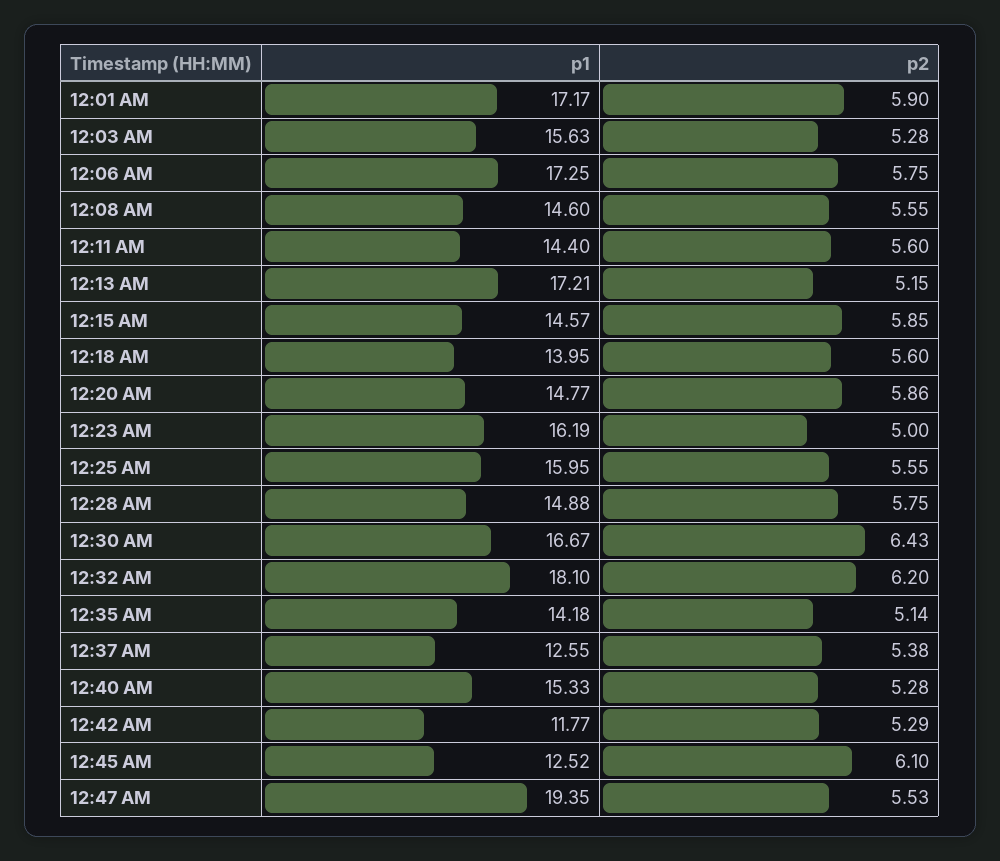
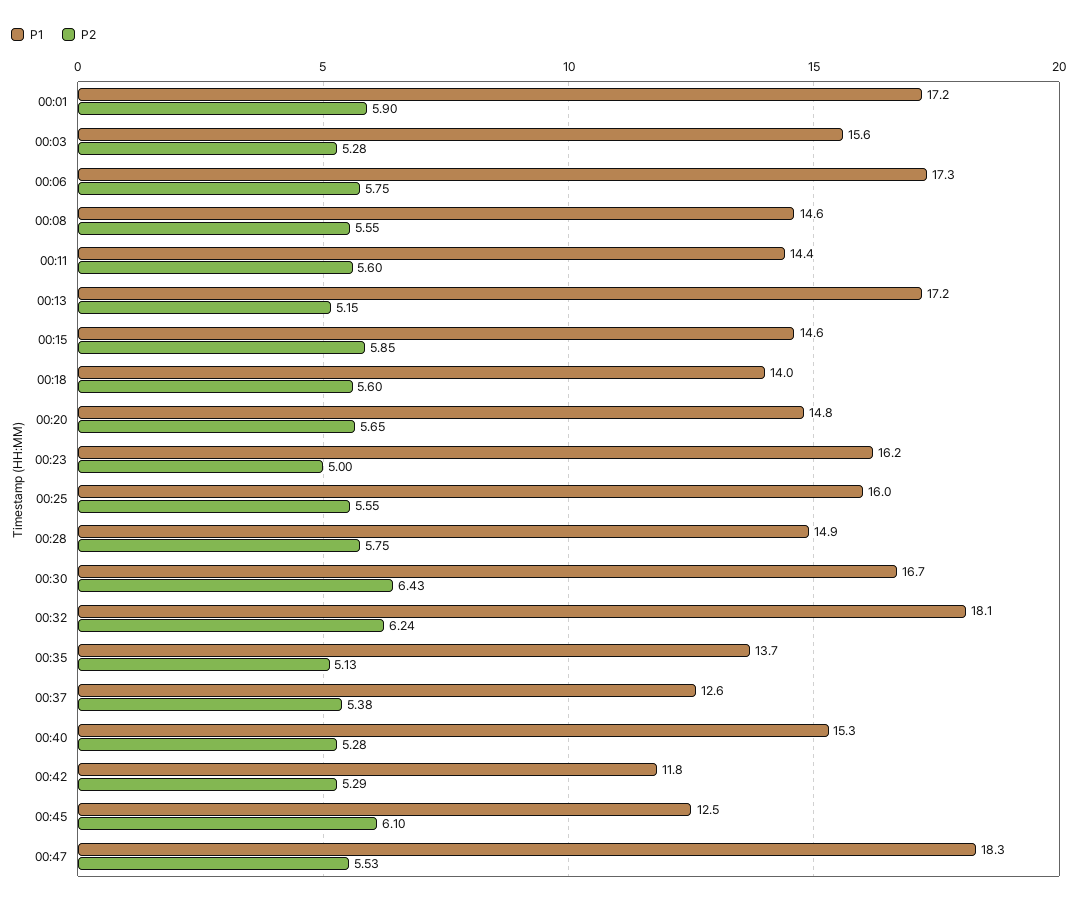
p2, 12:20 AM: 5.86 -> 5.65
p2, 12:32 AM: 6.2 -> 6.24
p1, 12:35 AM: 14.18 -> 13.7
p2, 12:35 AM: 5.14 -> 5.13
p1, 12:47 AM: 19.35 -> 18.3

